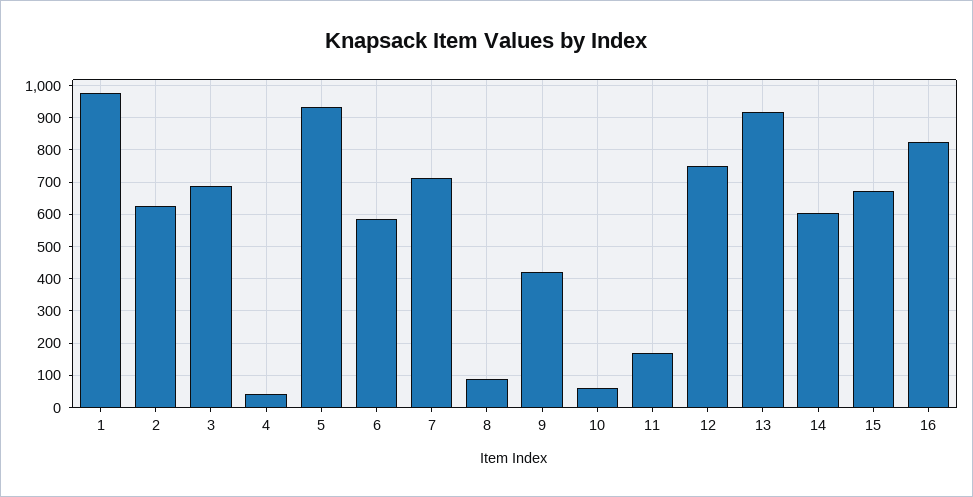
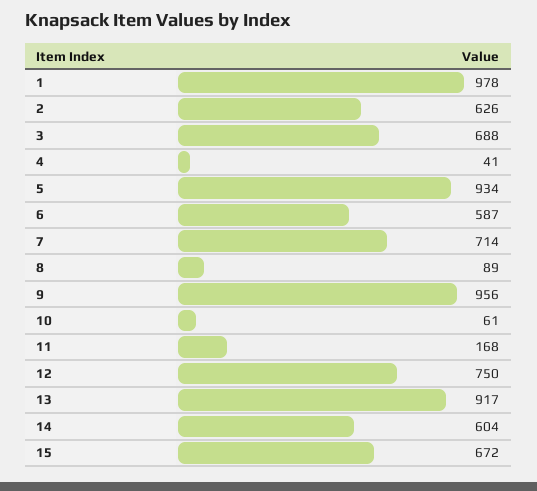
9: 420 -> 956
16: 820 -> none

